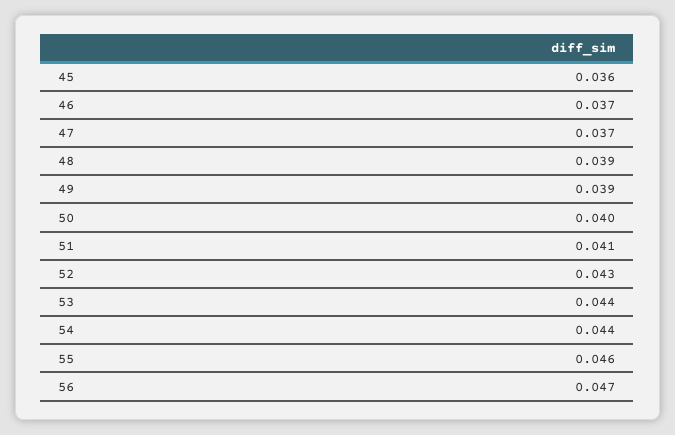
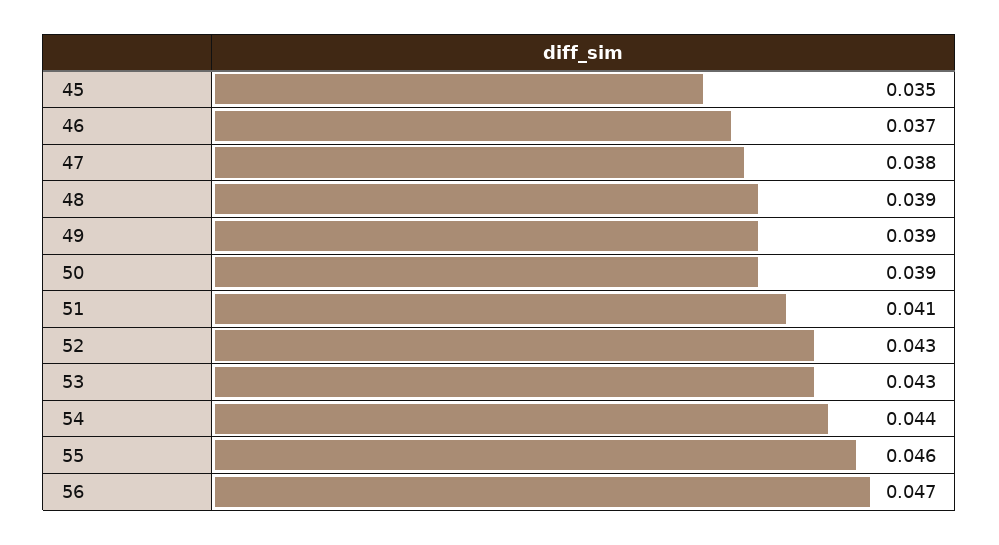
45: 0.036 -> 0.035
47: 0.037 -> 0.038
50: 0.04 -> 0.039
53: 0.044 -> 0.043

